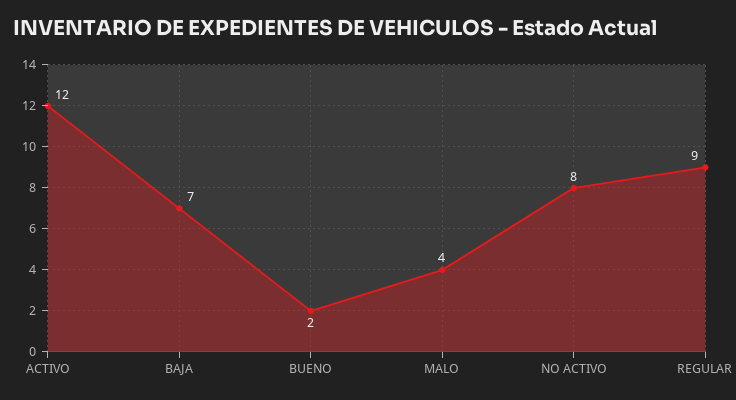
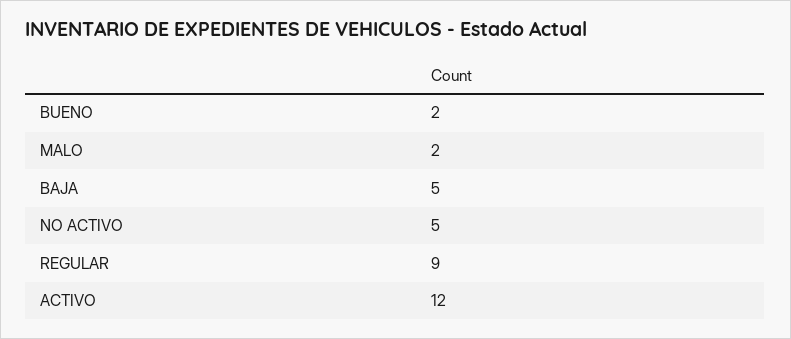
BAJA: 7 -> 5
MALO: 4 -> 2
NO ACTIVO: 8 -> 5

